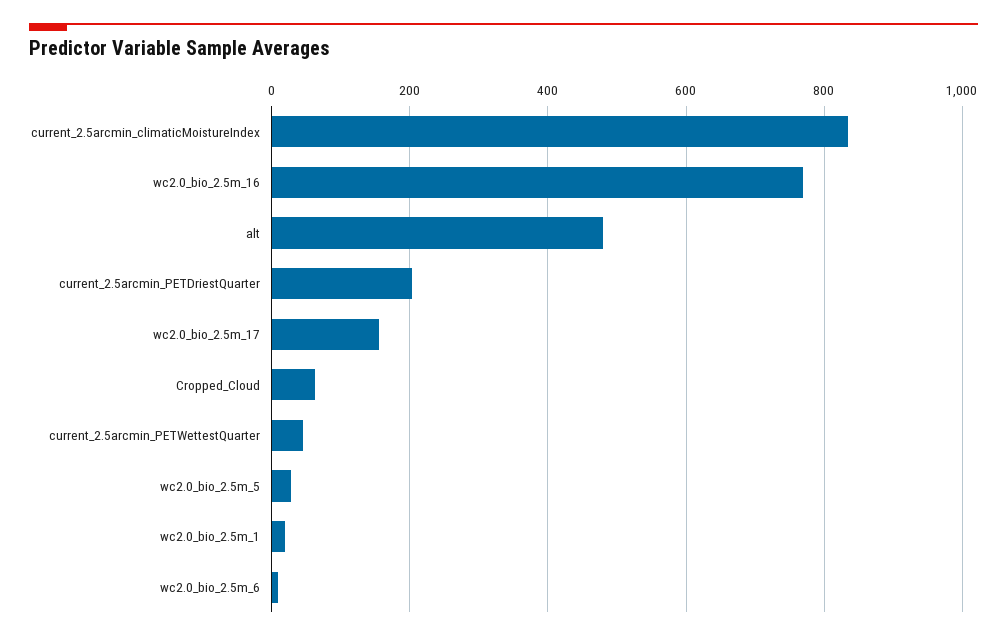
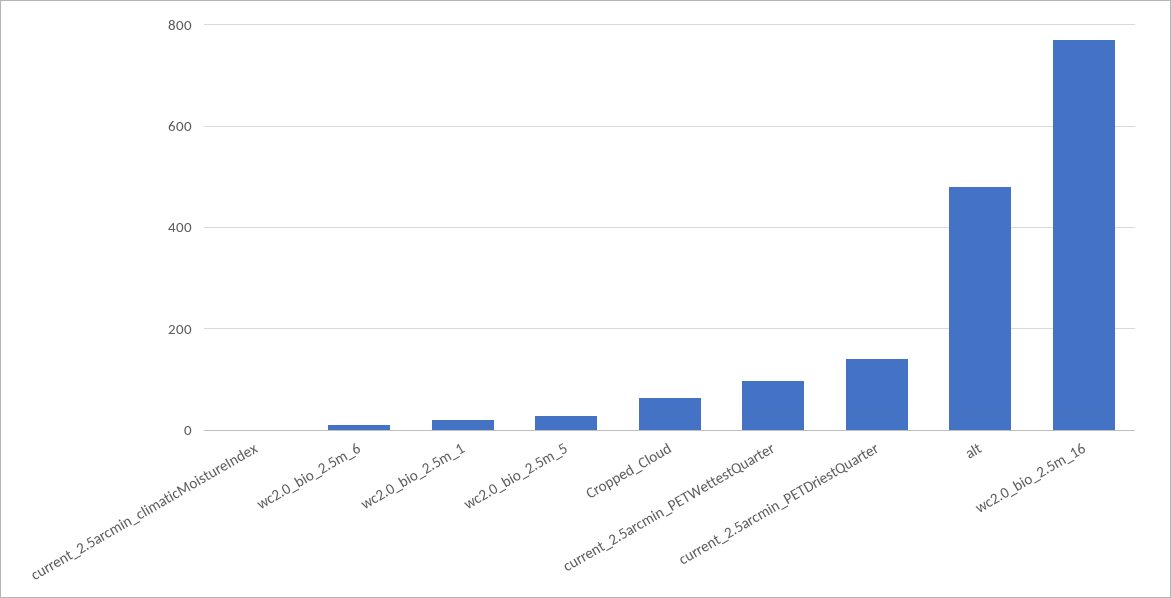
current_2.5arcmin_climaticMoistureIndex: 840 -> 0
current_2.5arcmin_PETDriestQuarter: 200 -> 140
wc2.0_bio_2.5m_17: 160 -> none
current_2.5arcmin_PETWettestQuarter: 40 -> 100

